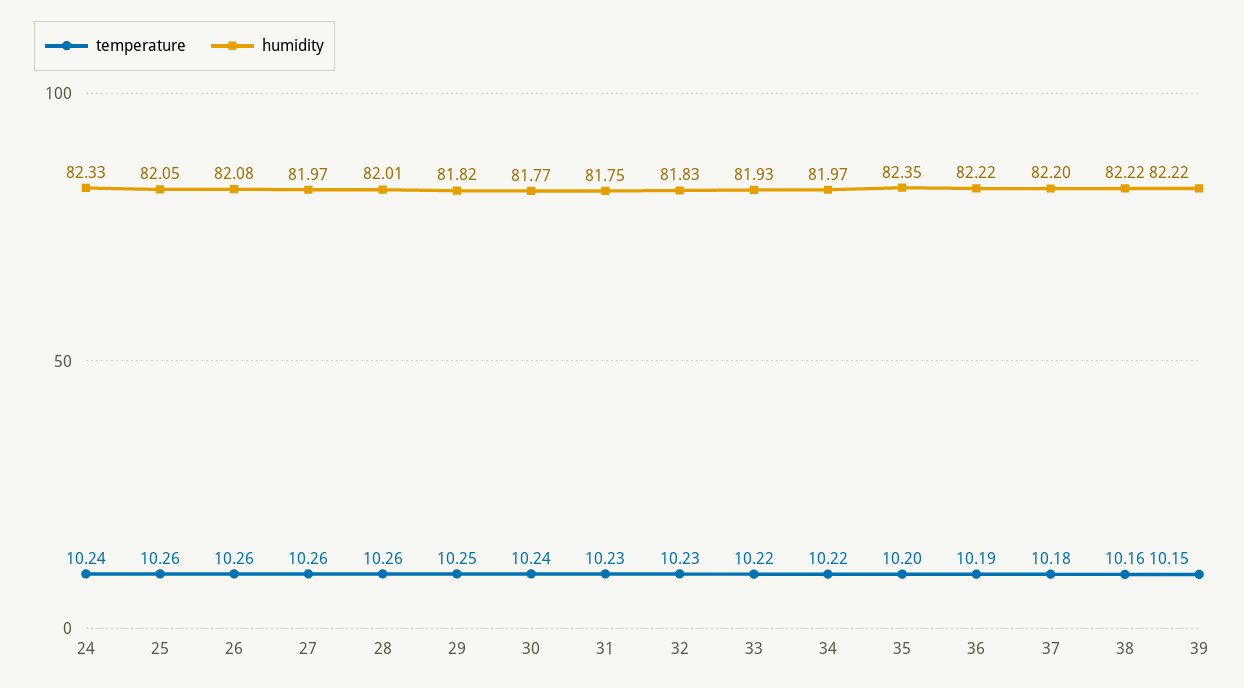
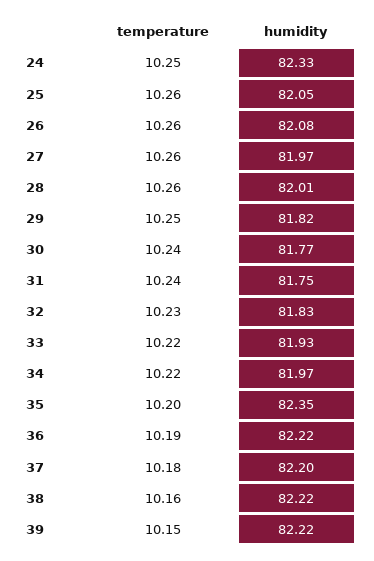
temperature, 24: 10.24 -> 10.25
temperature, 31: 10.23 -> 10.24

